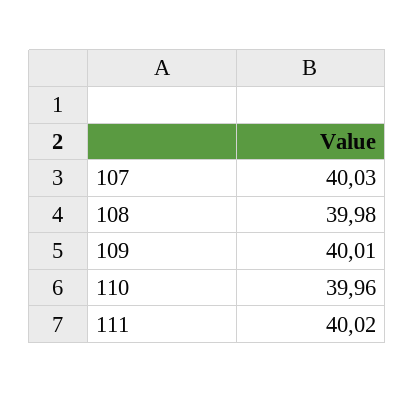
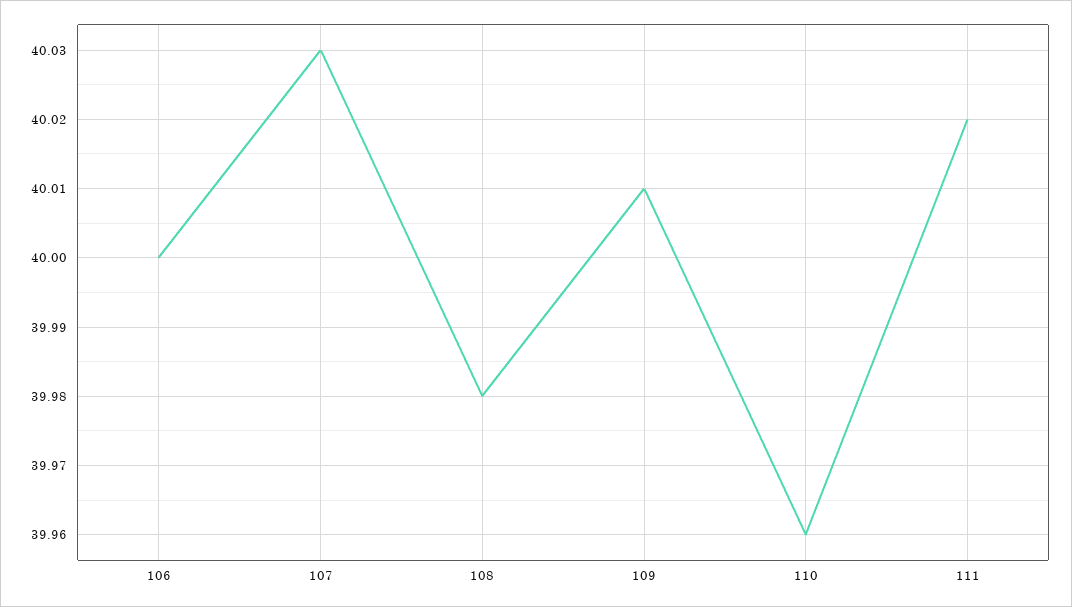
106: none -> 40

